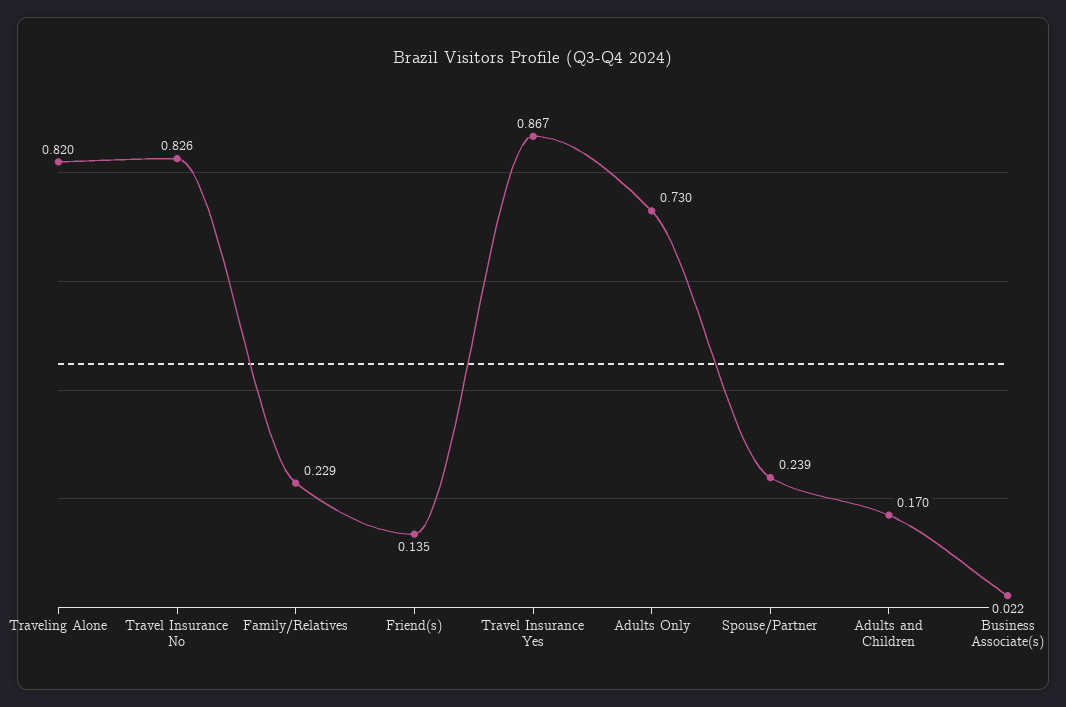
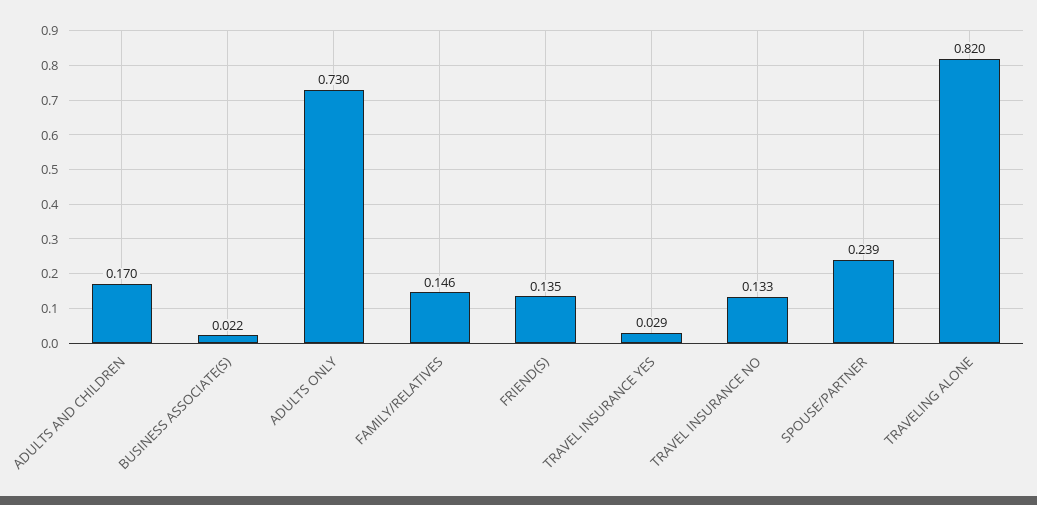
Travel Insurance No: 0.826 -> 0.133
Family/Relatives: 0.229 -> 0.146
Travel Insurance Yes: 0.867 -> 0.029

